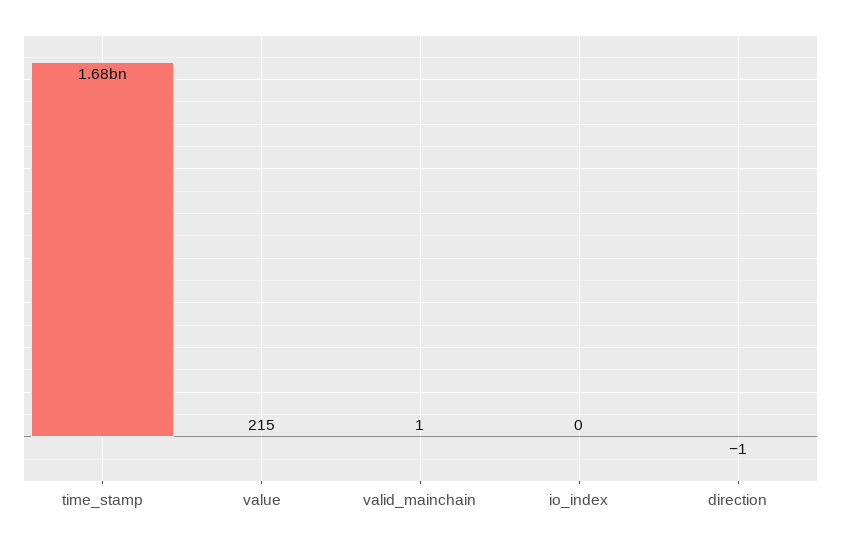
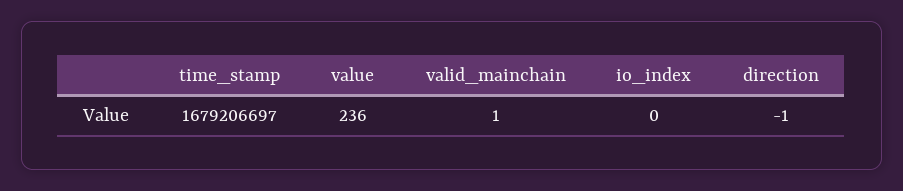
value: 215 -> 236

